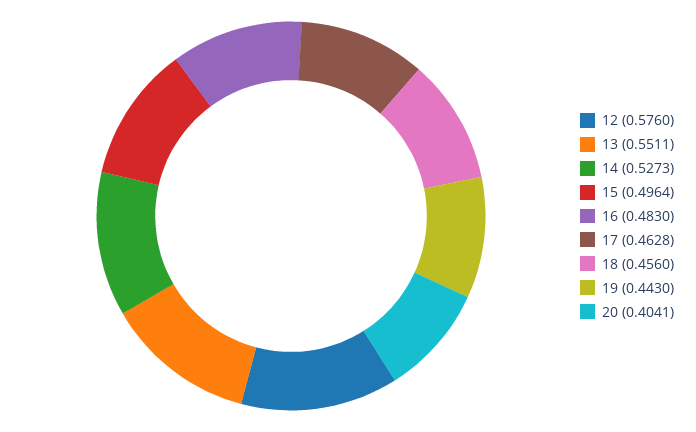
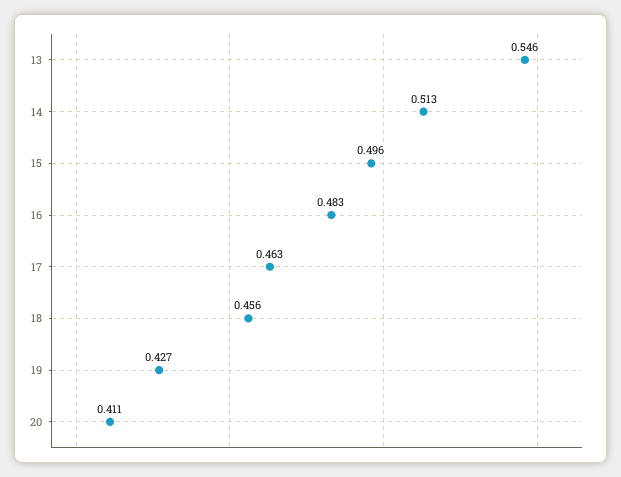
12: 0.576 -> none
13: 0.5511 -> 0.546
14: 0.5273 -> 0.513
19: 0.443 -> 0.427
20: 0.4041 -> 0.411

